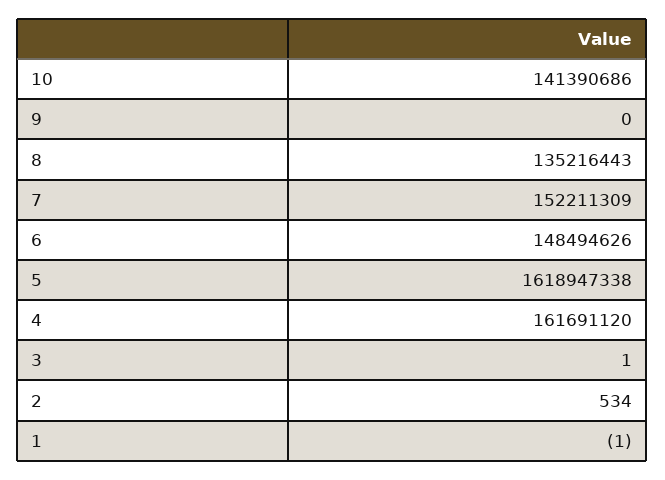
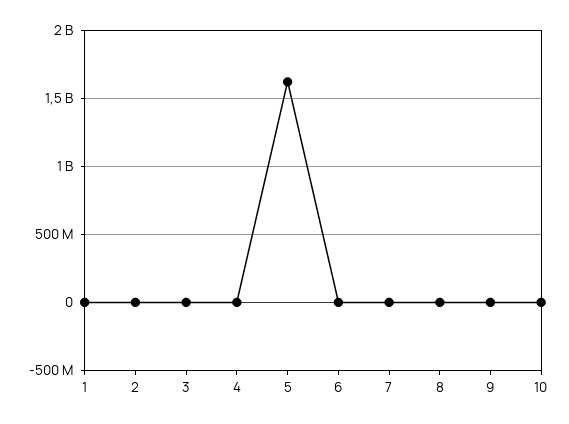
10: 141390686 -> 0
8: 135216443 -> 0
7: 152211309 -> 0
6: 148494626 -> 0
4: 161691120 -> 0

